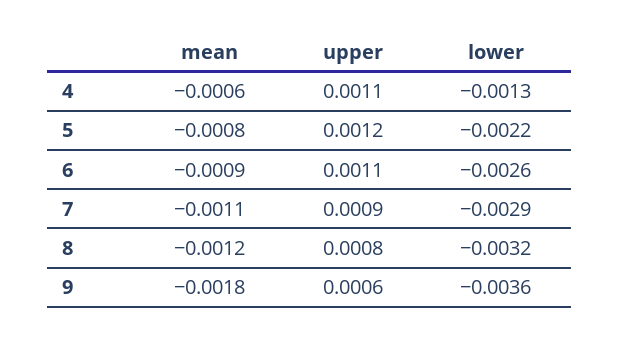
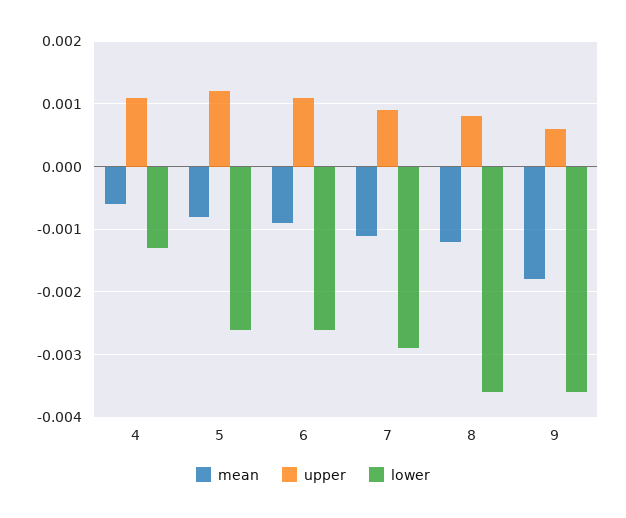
lower, 5: -0.0022 -> -0.0026
lower, 8: -0.0032 -> -0.0036

